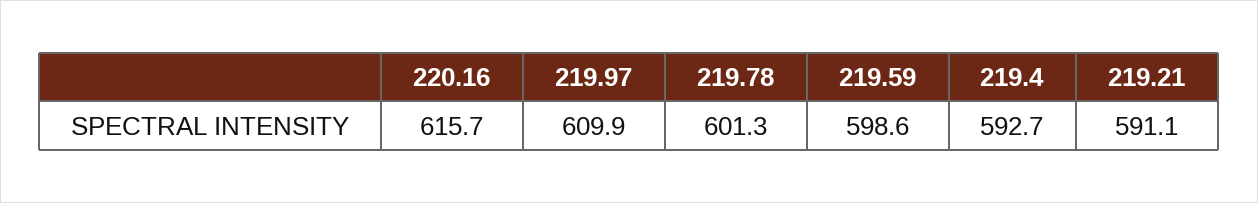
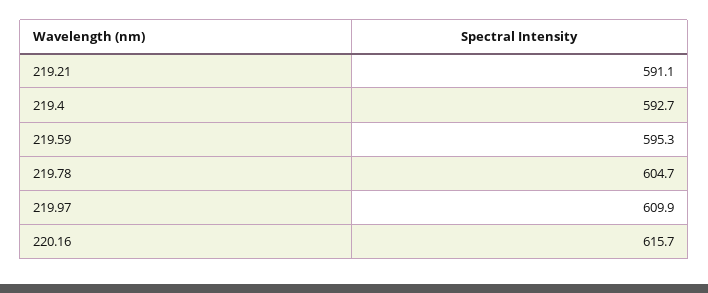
219.78: 601.3 -> 604.7
219.59: 598.6 -> 595.3

